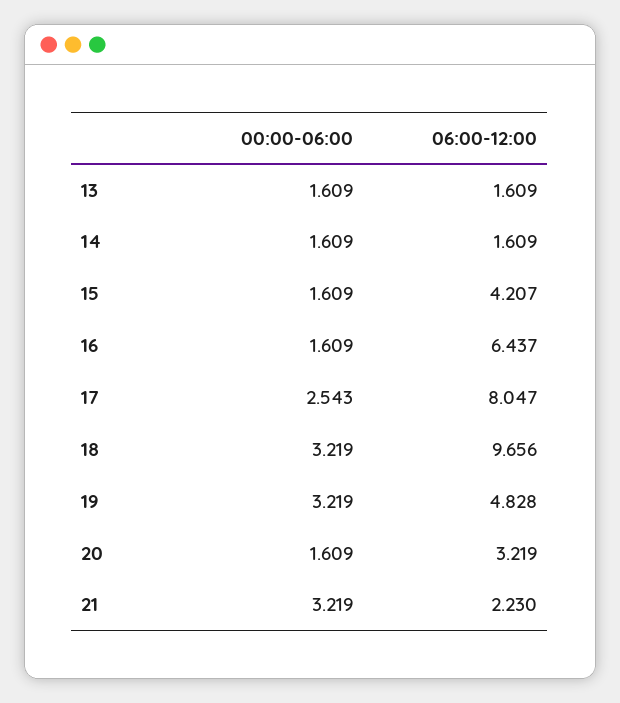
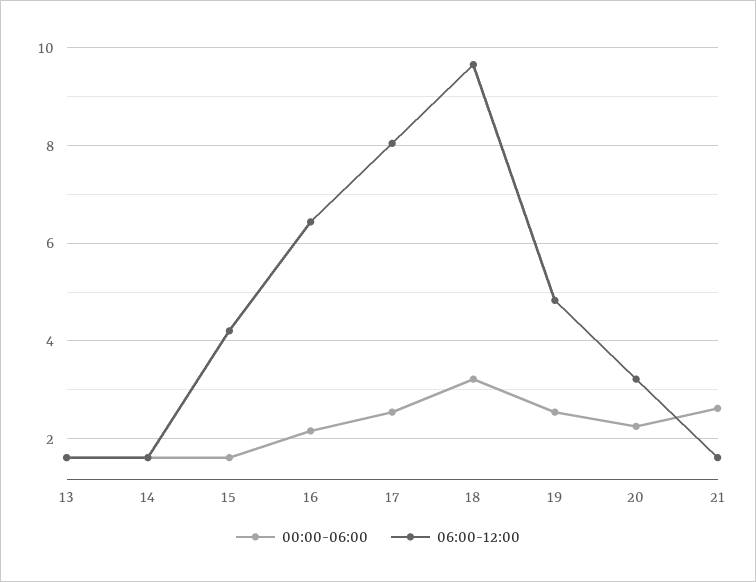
00:00-06:00, 16: 1.609 -> 2.2
00:00-06:00, 19: 3.219 -> 2.6
00:00-06:00, 20: 1.609 -> 2.2
00:00-06:00, 21: 3.219 -> 2.6
06:00-12:00, 21: 2.23 -> 1.6

